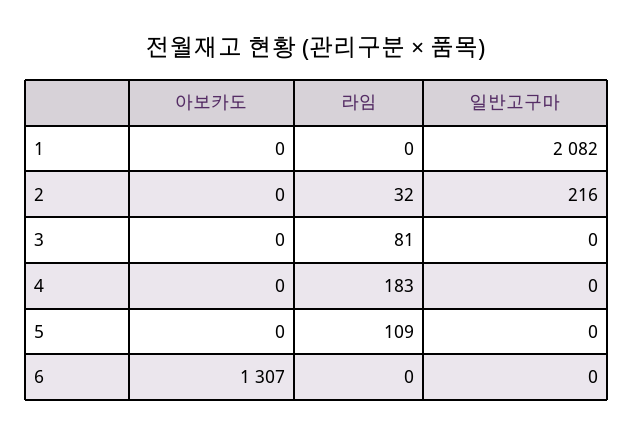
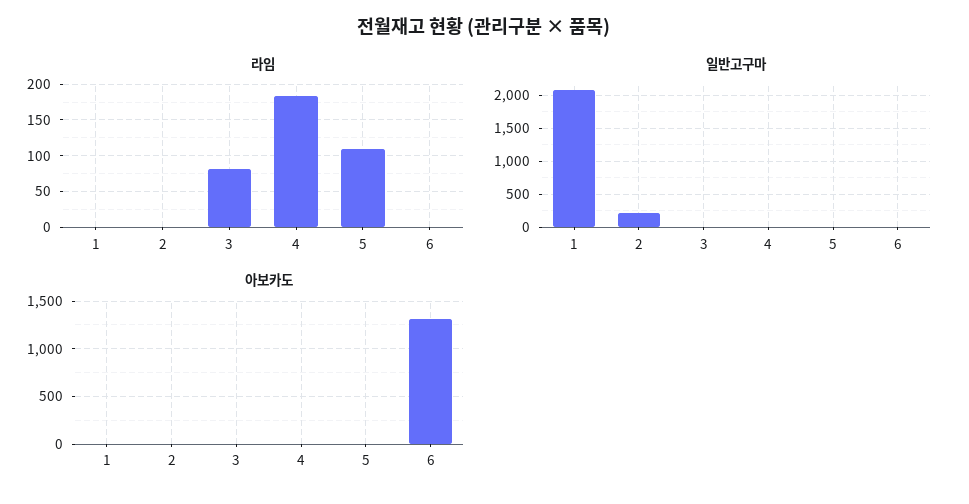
라임, 2: 32 -> 0

